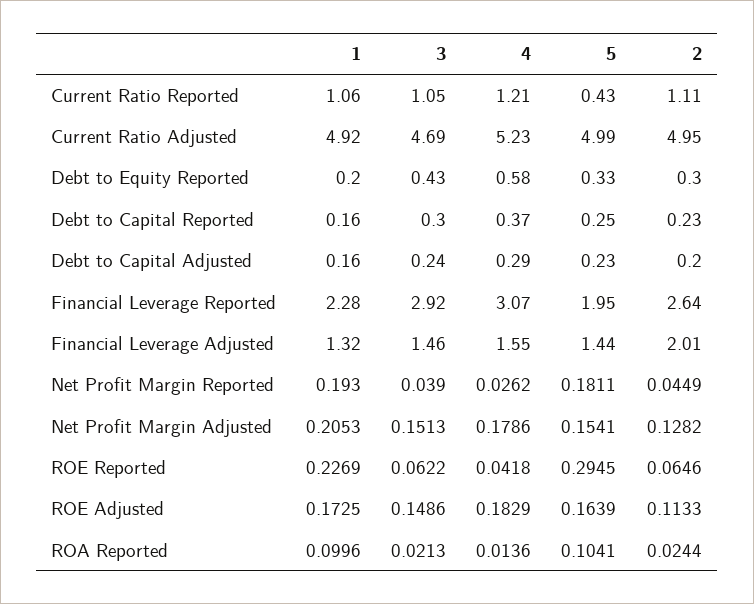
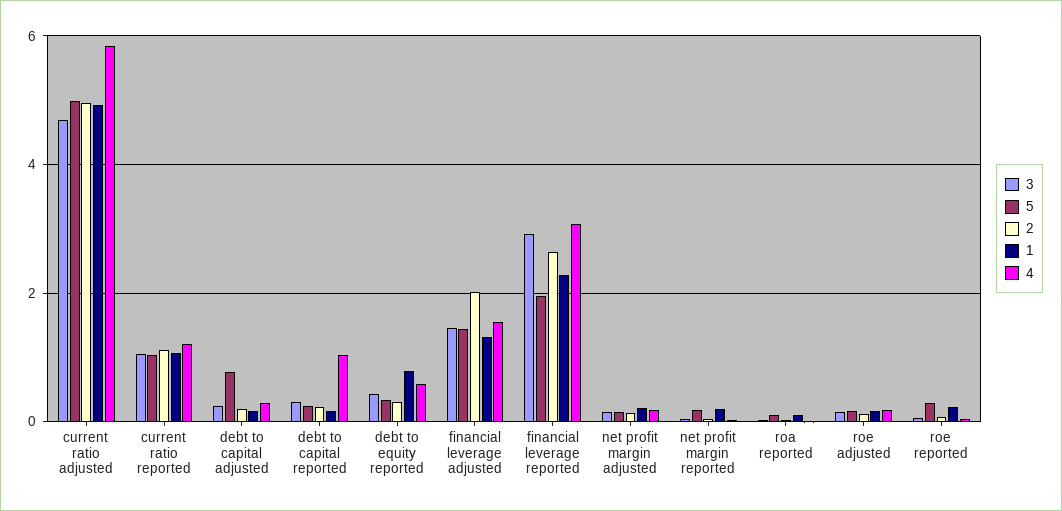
5, Current Ratio Reported: 0.43 -> 1
4, Current Ratio Adjusted: 5.23 -> 5.8
1, Debt to Equity Reported: 0.2 -> 0.8
4, Debt to Capital Reported: 0.37 -> 1
5, Debt to Capital Adjusted: 0.23 -> 0.8

